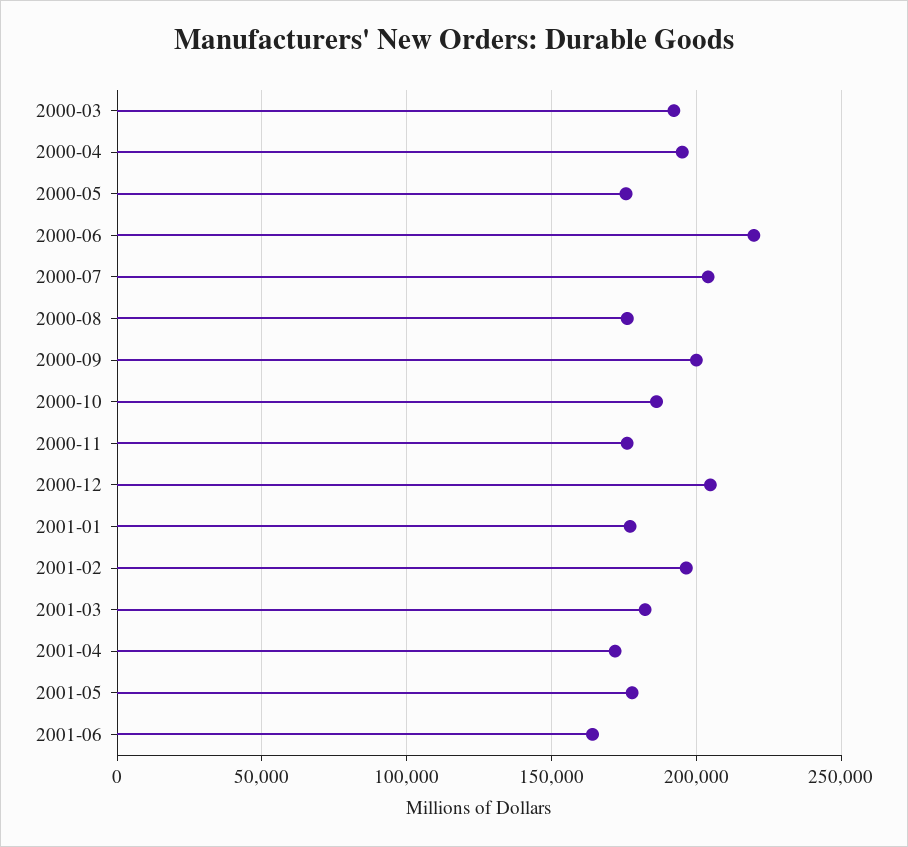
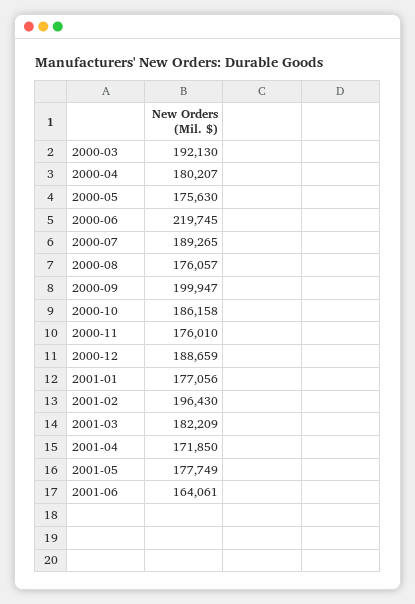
2000-04: 195000 -> 180207
2000-07: 205000 -> 189265
2000-12: 205000 -> 188659

